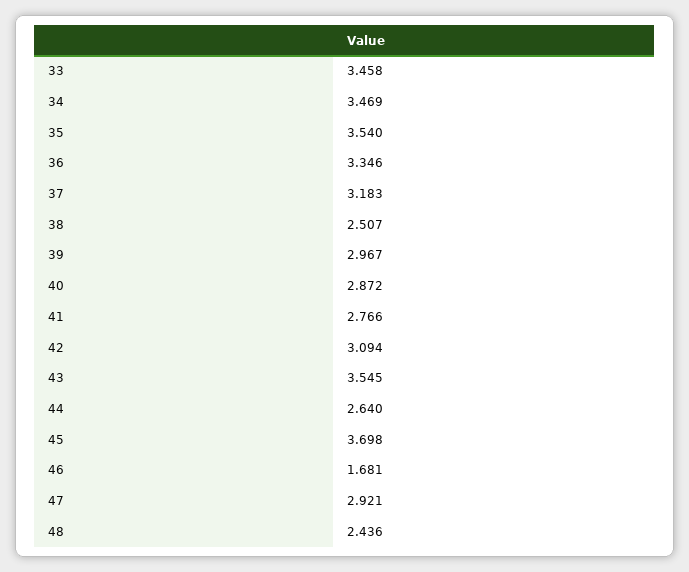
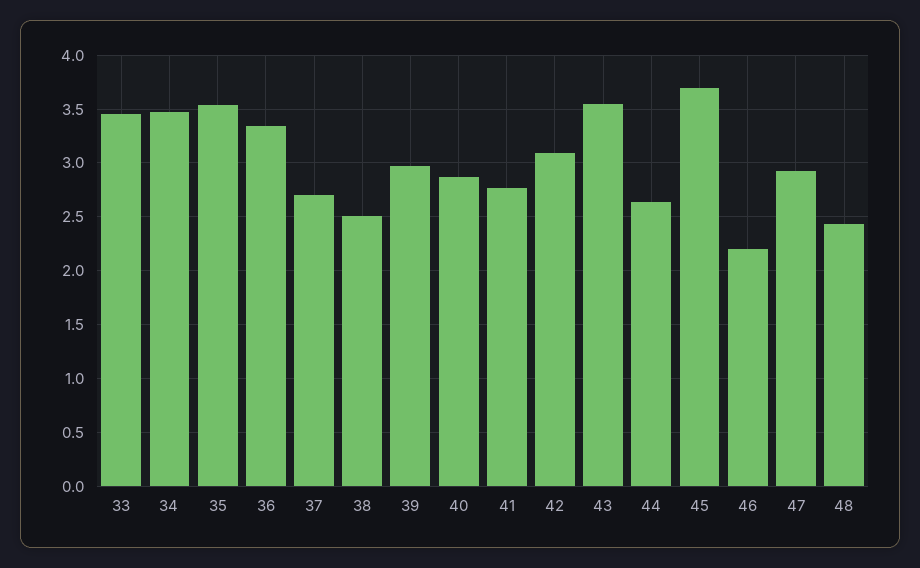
37: 3.183 -> 2.7
46: 1.681 -> 2.2

